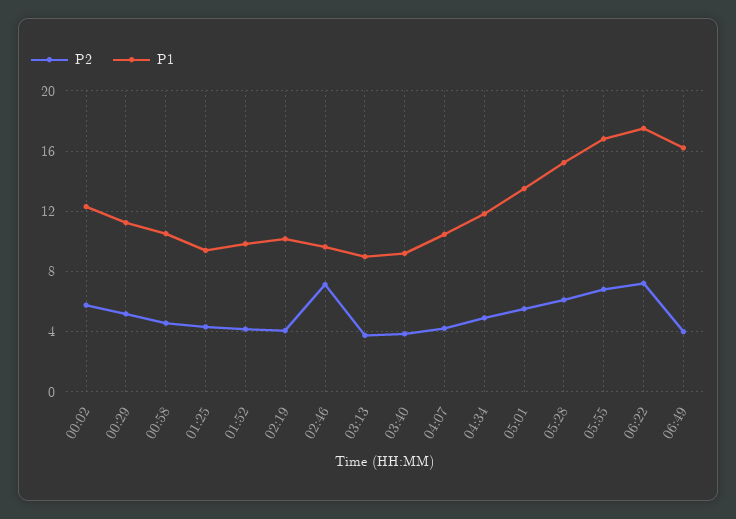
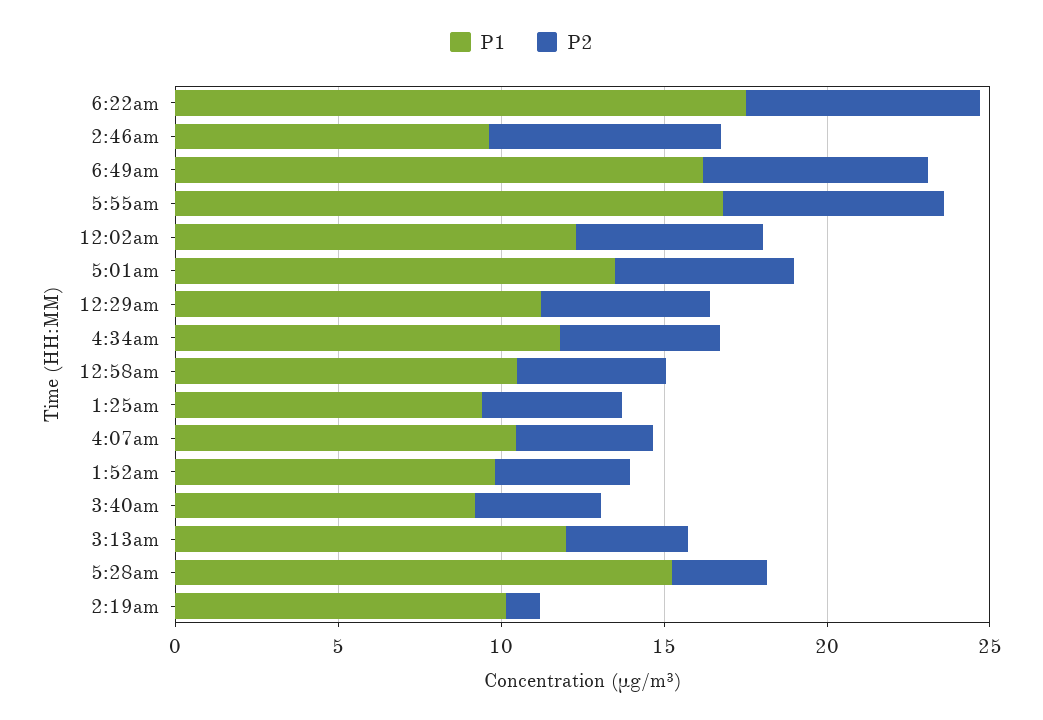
P2, 02:19: 4 -> 1
P1, 03:13: 9 -> 12
P2, 05:28: 6 -> 3
P2, 06:49: 4 -> 7

